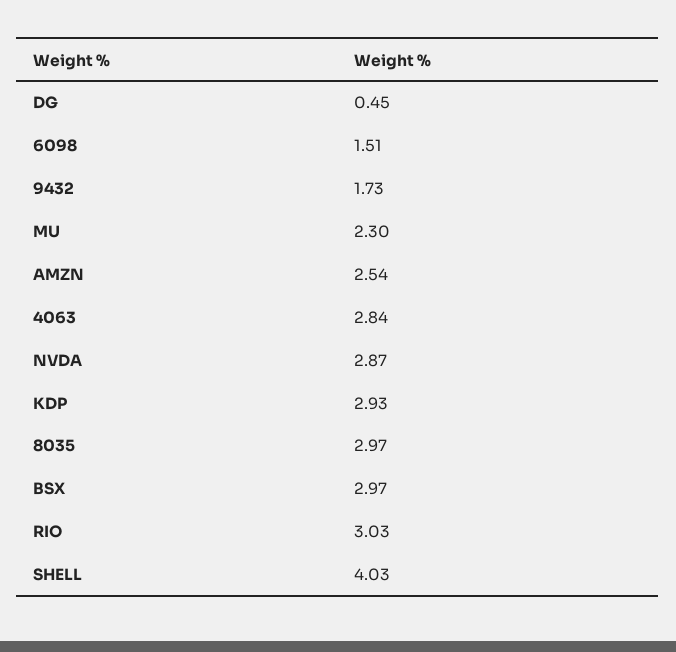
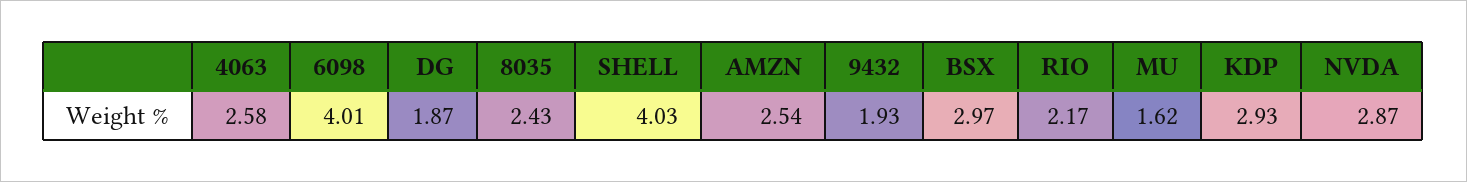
DG: 0.45 -> 1.87
6098: 1.51 -> 4.01
9432: 1.73 -> 1.93
MU: 2.3 -> 1.62
4063: 2.84 -> 2.58
8035: 2.97 -> 2.43
RIO: 3.03 -> 2.17

